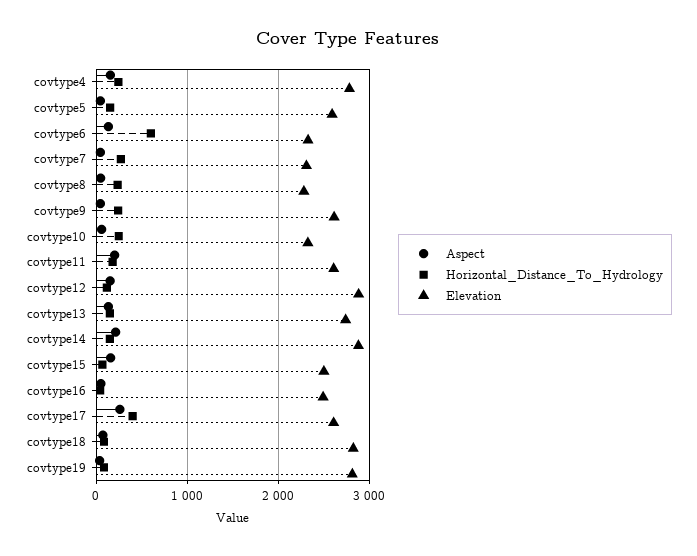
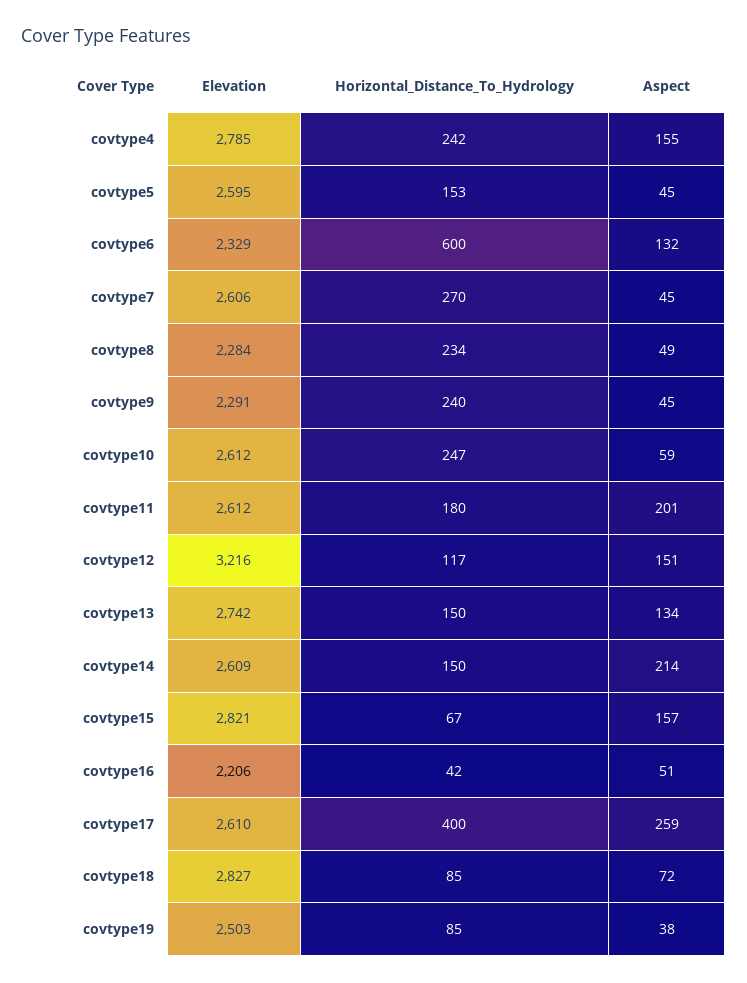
Elevation, covtype7: 2300 -> 2606
Elevation, covtype9: 2600 -> 2291
Elevation, covtype10: 2300 -> 2612
Elevation, covtype12: 2900 -> 3216
Elevation, covtype14: 2900 -> 2609
Elevation, covtype15: 2500 -> 2821
Elevation, covtype16: 2500 -> 2206
Elevation, covtype19: 2800 -> 2503

